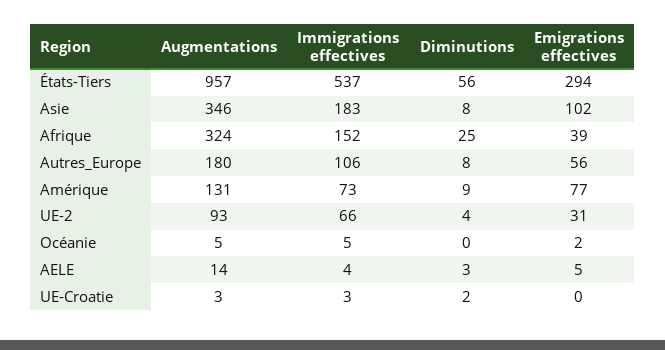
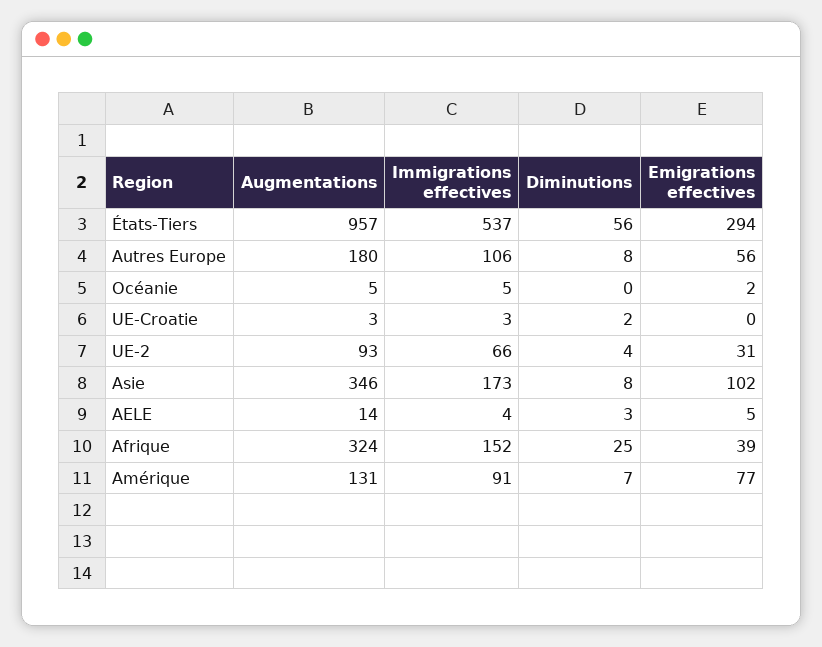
Immigrations effectives, Asie: 183 -> 173
Immigrations effectives, Amérique: 73 -> 91
Diminutions, Amérique: 9 -> 7

